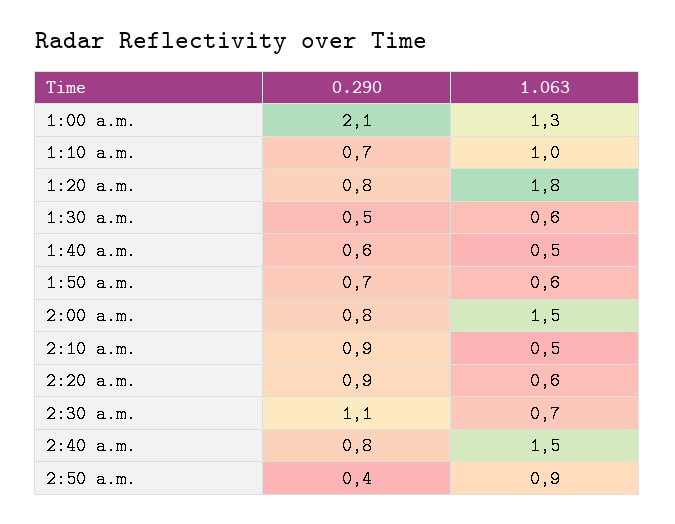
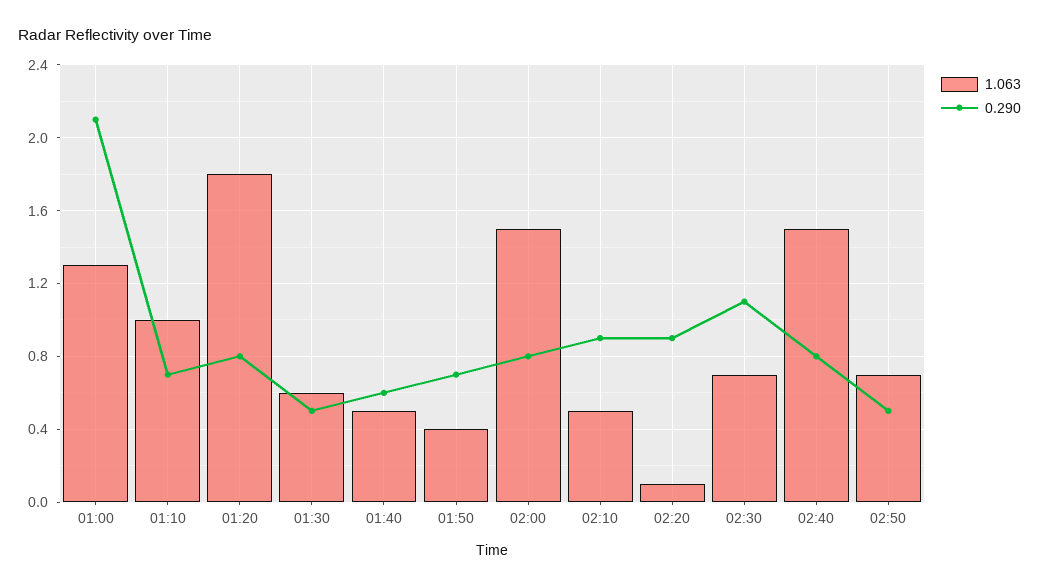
1.063, 1:50 a.m.: 0.6 -> 0.4
1.063, 2:20 a.m.: 0.6 -> 0.1
0.290, 2:50 a.m.: 0.4 -> 0.5
1.063, 2:50 a.m.: 0.9 -> 0.7

